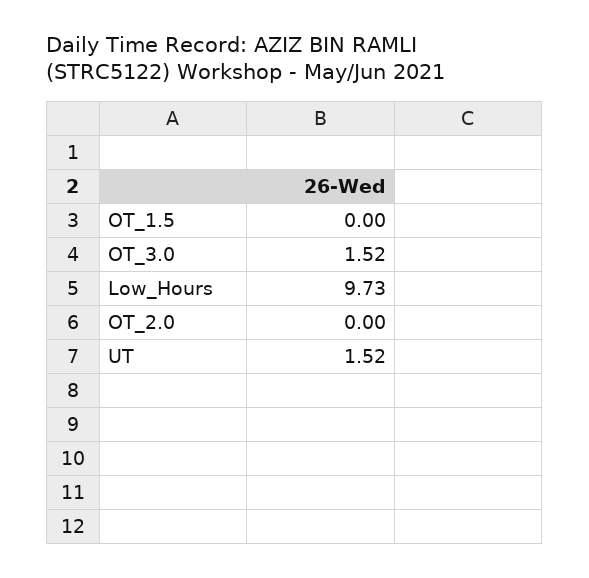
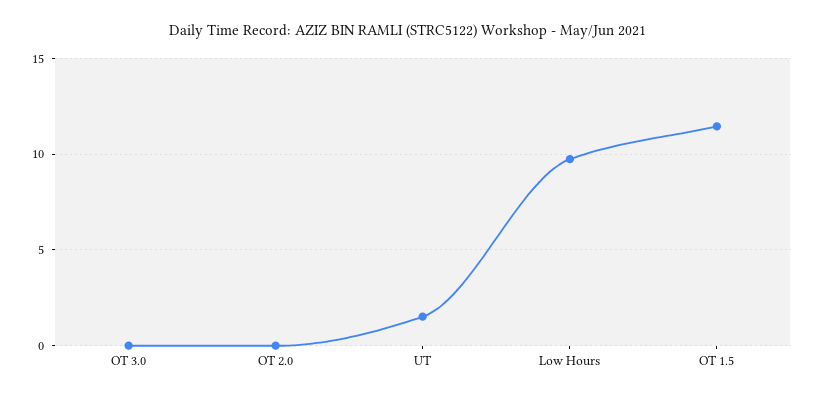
OT_1.5: 0 -> 11.5
OT_3.0: 1.52 -> 0

